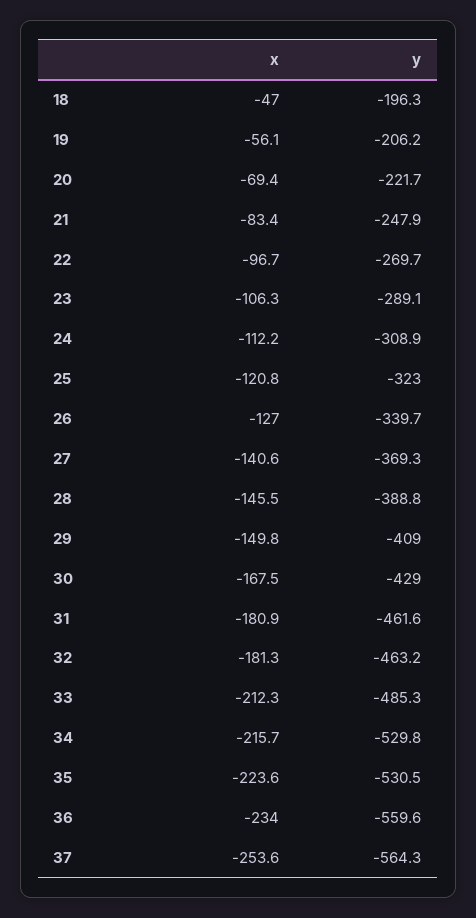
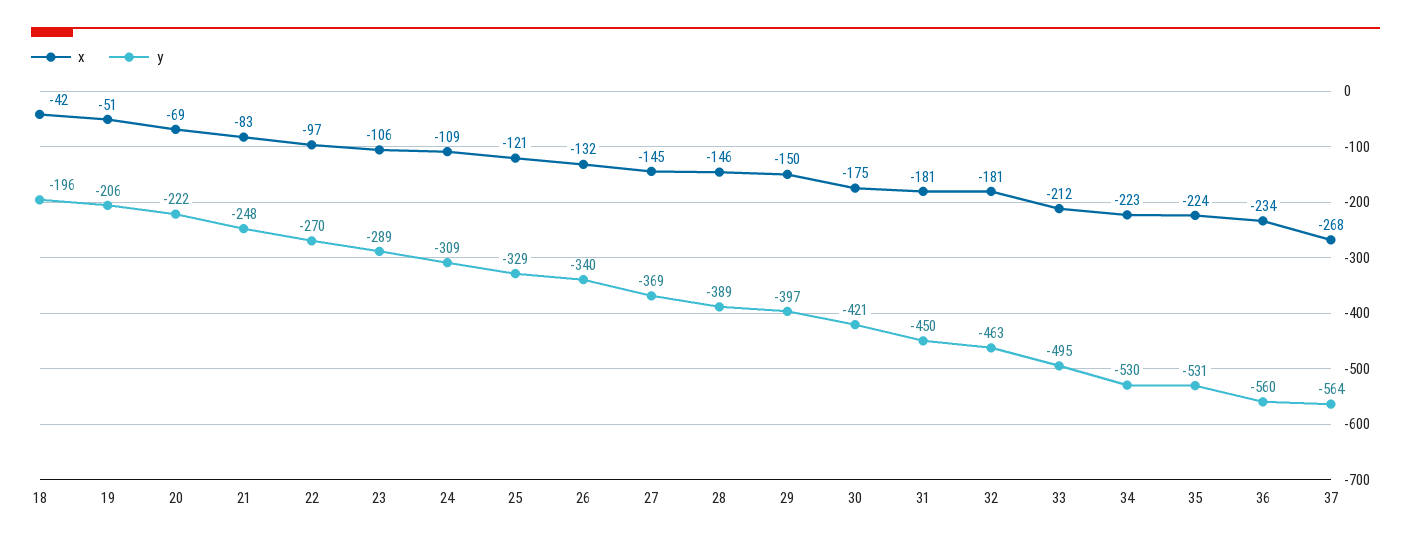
x, 18: -47 -> -42
x, 19: -56.1 -> -51
x, 24: -112.2 -> -109
y, 25: -323 -> -329
x, 26: -127 -> -132
x, 27: -140.6 -> -145
y, 29: -409 -> -397
x, 30: -167.5 -> -175
y, 30: -429 -> -421
y, 31: -461.6 -> -450
y, 33: -485.3 -> -495
x, 34: -215.7 -> -223
x, 37: -253.6 -> -268

